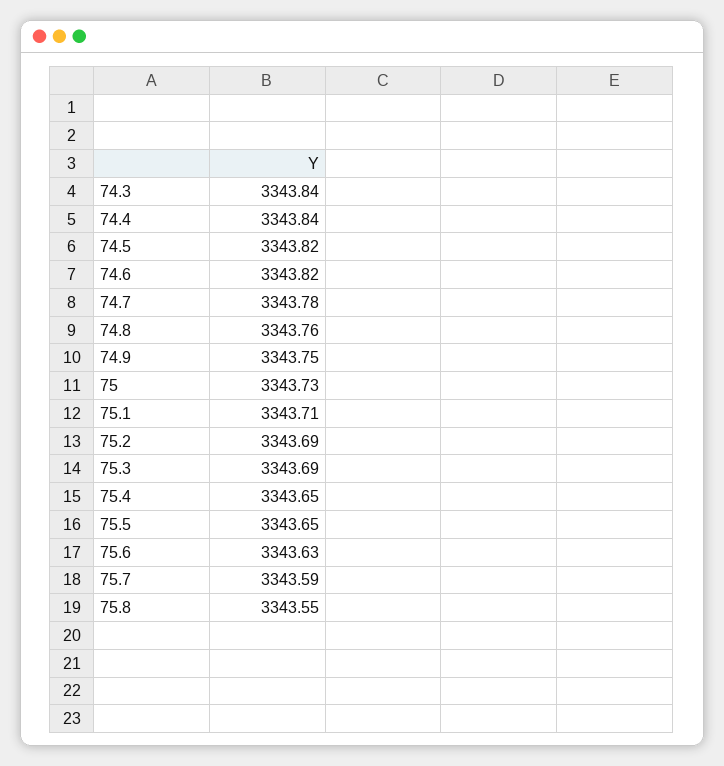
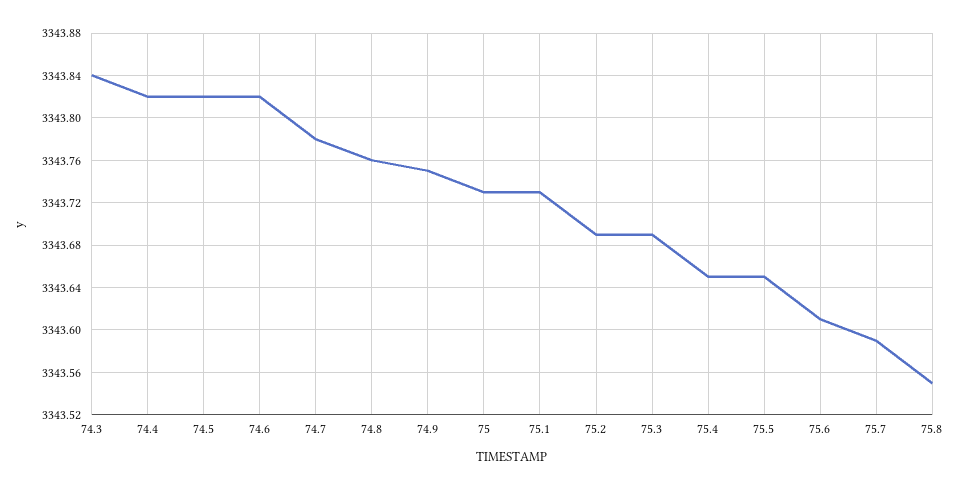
74.4: 3343.84 -> 3343.82
75.1: 3343.71 -> 3343.73
75.6: 3343.63 -> 3343.61

